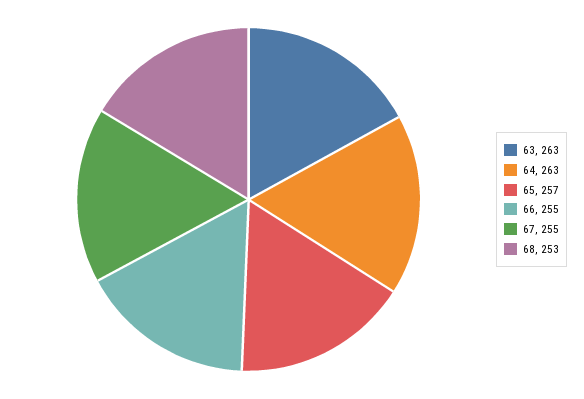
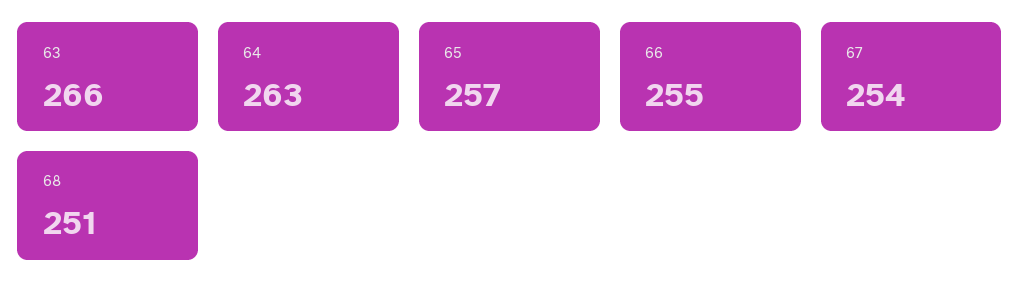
63: 263 -> 266
67: 255 -> 254
68: 253 -> 251

